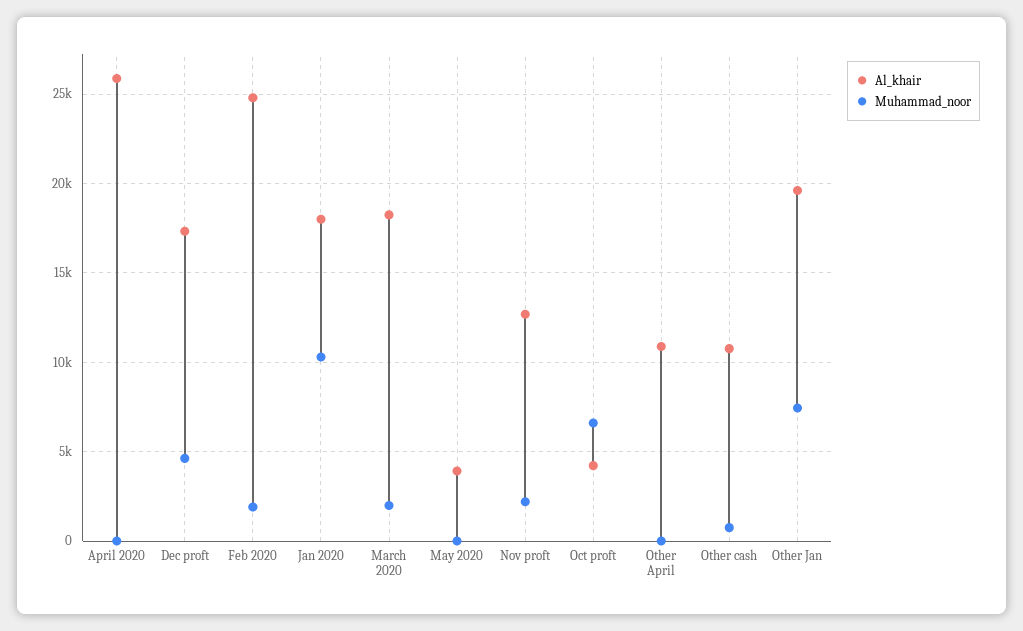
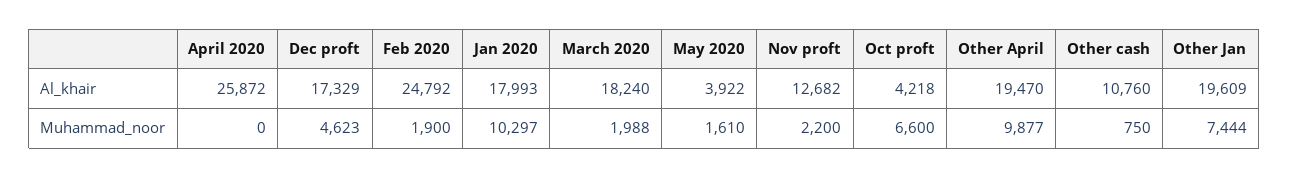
Muhammad_noor, May 2020: 0 -> 1610
Al_khair, Other April: 11000 -> 19470
Muhammad_noor, Other April: 0 -> 9877

